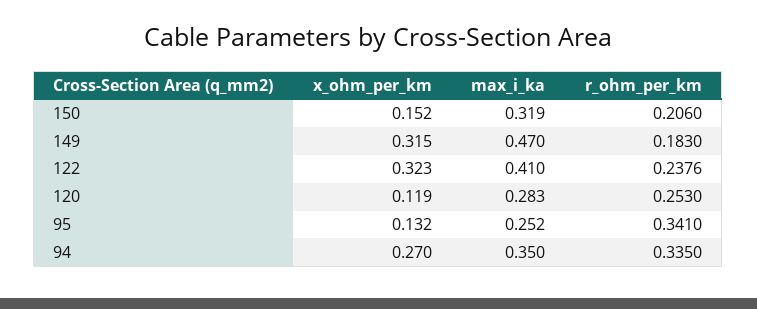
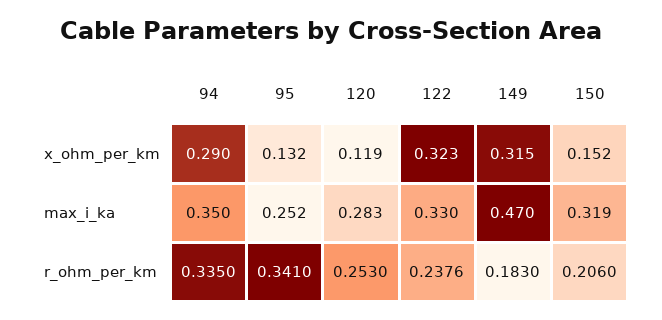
max_i_ka, 122: 0.41 -> 0.33
x_ohm_per_km, 94: 0.27 -> 0.29

